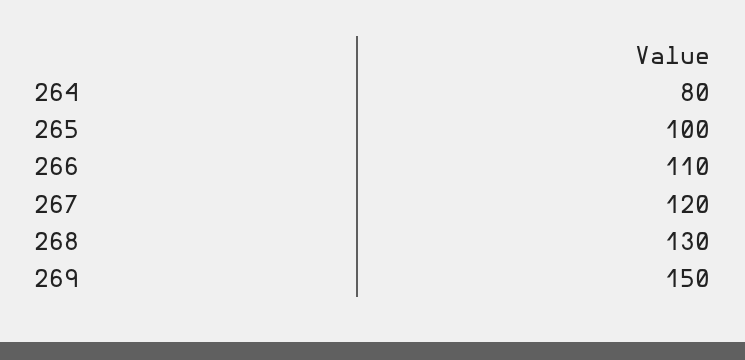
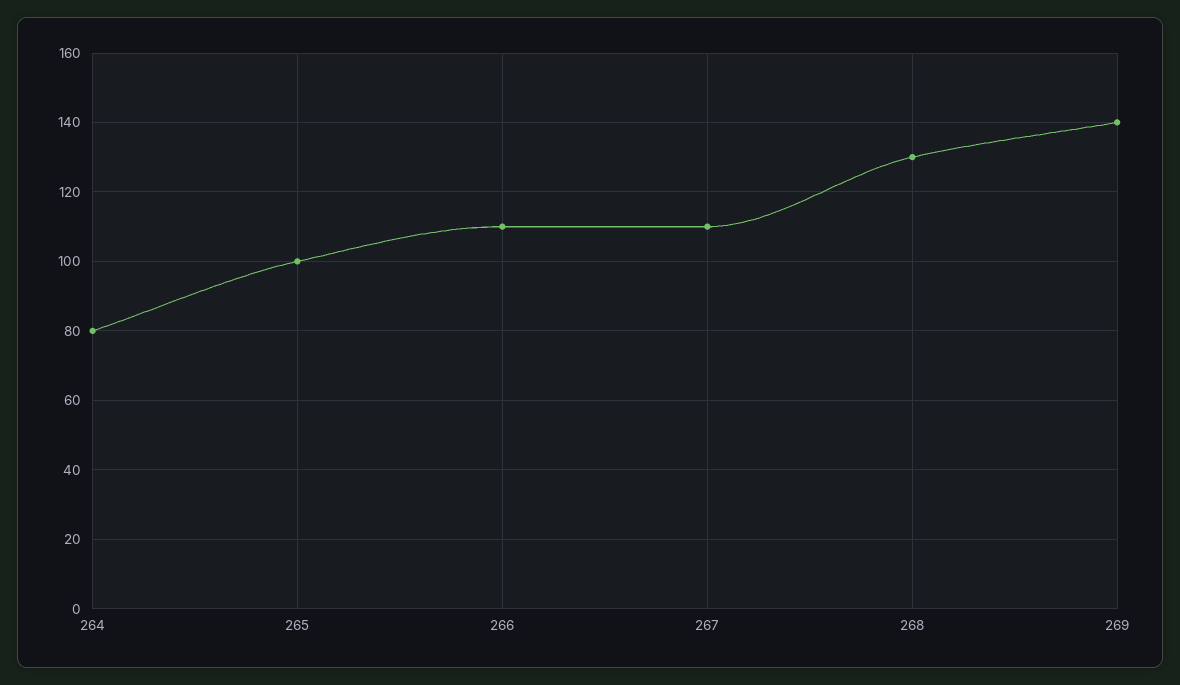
267: 120 -> 110
269: 150 -> 140

